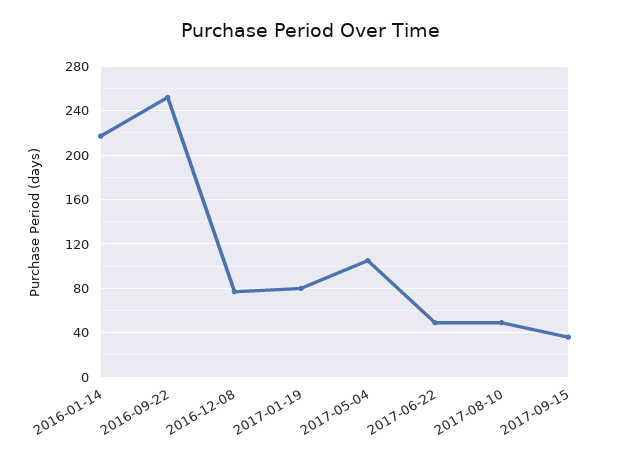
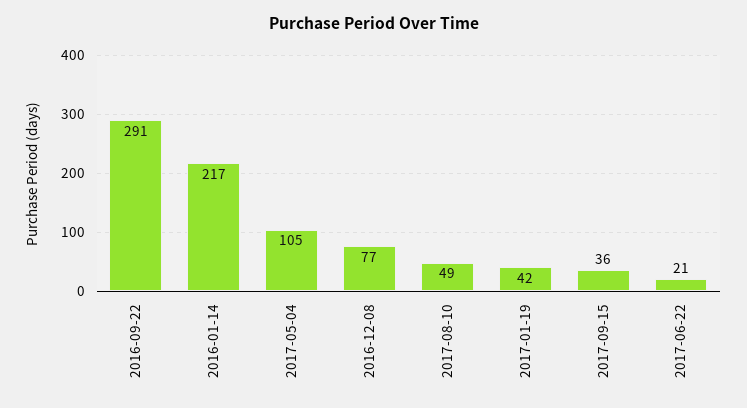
2016-09-22: 250 -> 291
2017-01-19: 80 -> 42
2017-06-22: 50 -> 21

